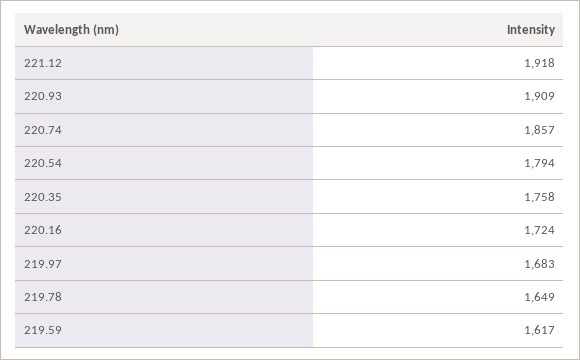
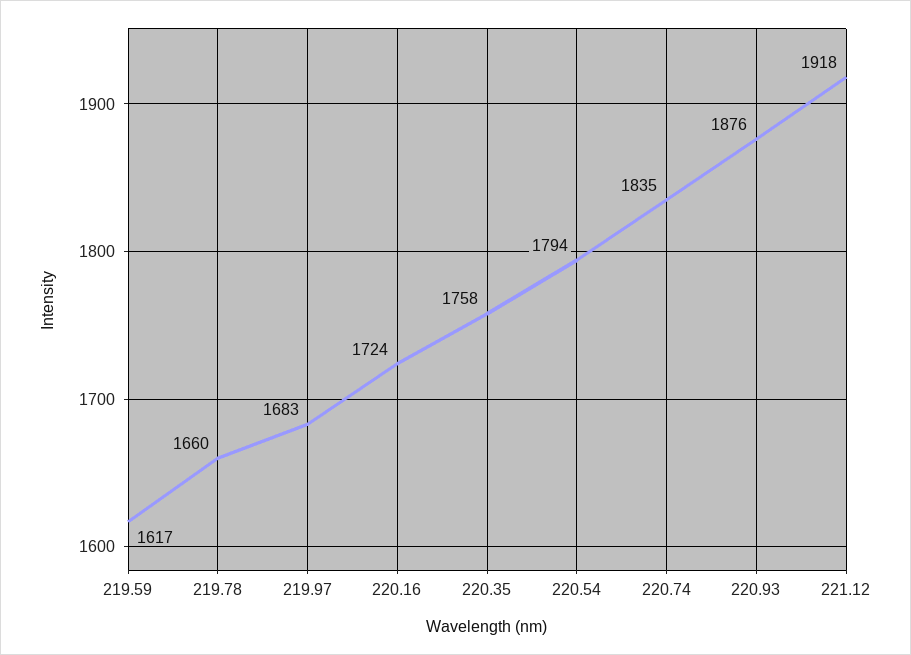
220.93: 1909 -> 1876
220.74: 1857 -> 1835
219.78: 1649 -> 1660

